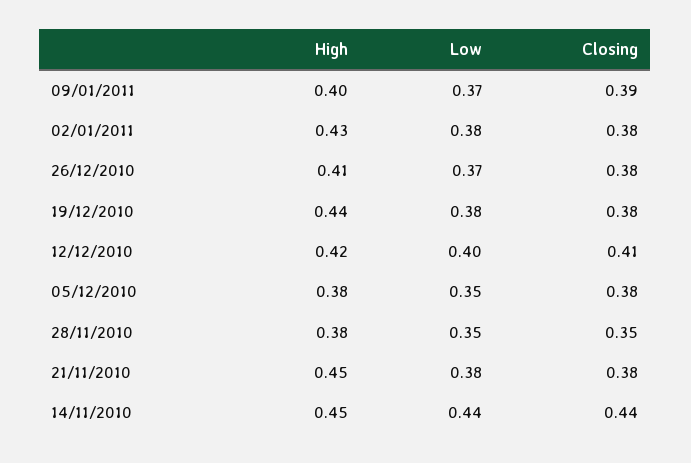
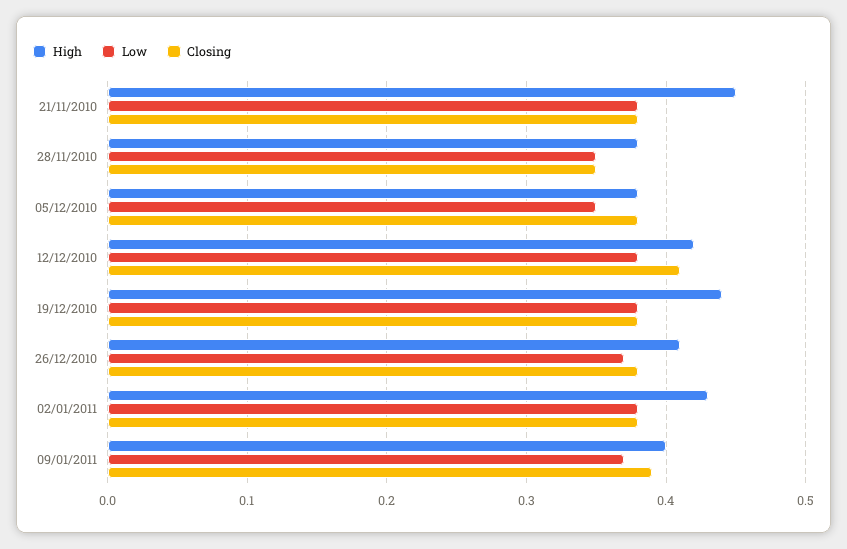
Low, 12/12/2010: 0.4 -> 0.38
High, 14/11/2010: 0.45 -> none
Low, 14/11/2010: 0.44 -> none
Closing, 14/11/2010: 0.44 -> none

